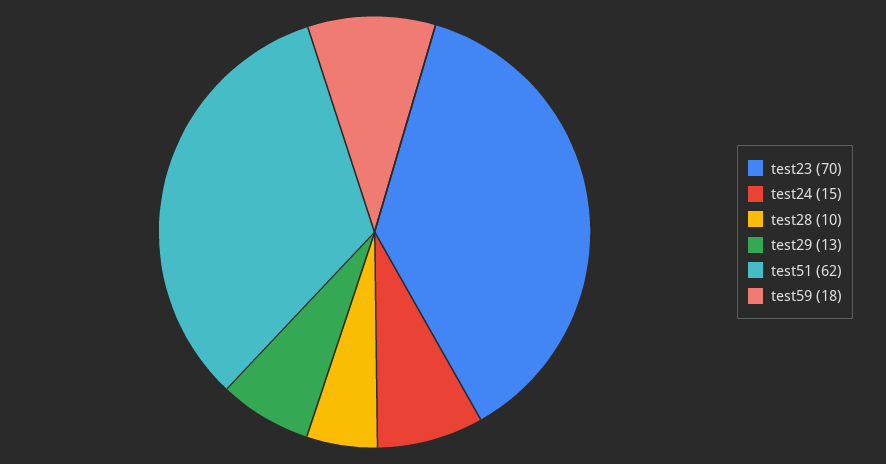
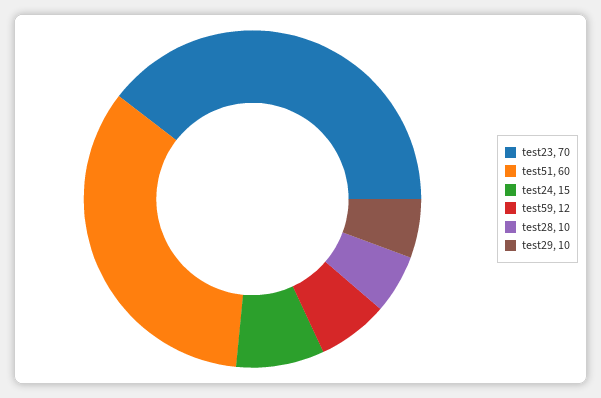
test29: 13 -> 10
test51: 62 -> 60
test59: 18 -> 12

